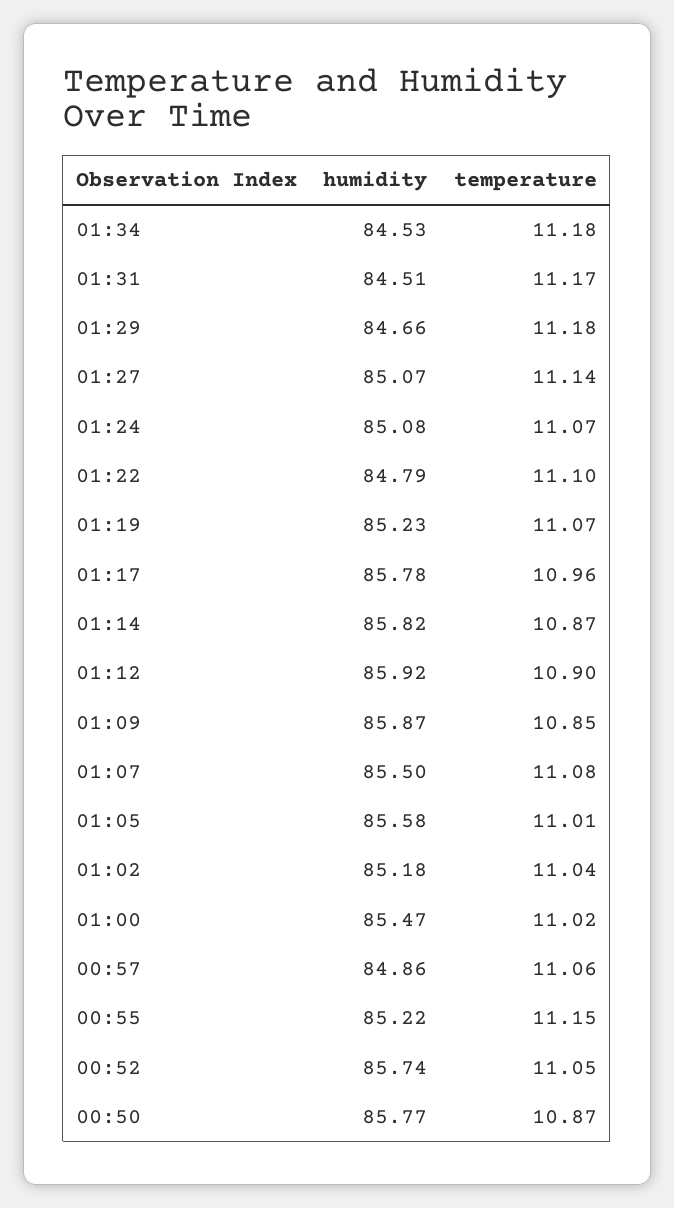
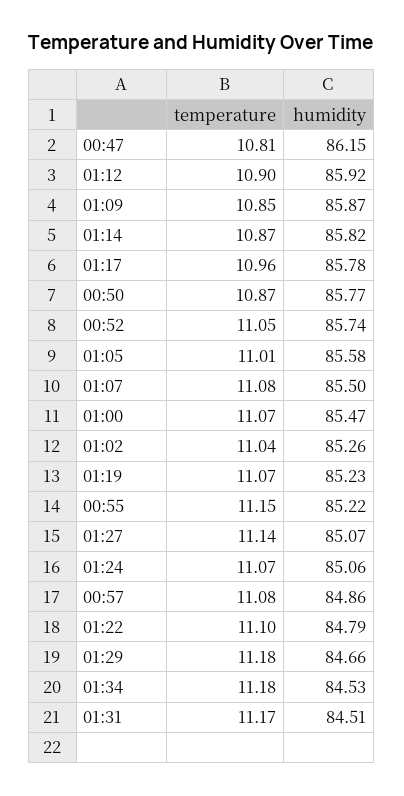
humidity, 01:24: 85.08 -> 85.06
humidity, 01:02: 85.18 -> 85.26
temperature, 01:00: 11.02 -> 11.07
temperature, 00:57: 11.06 -> 11.08
temperature, 00:47: none -> 10.81
humidity, 00:47: none -> 86.15

